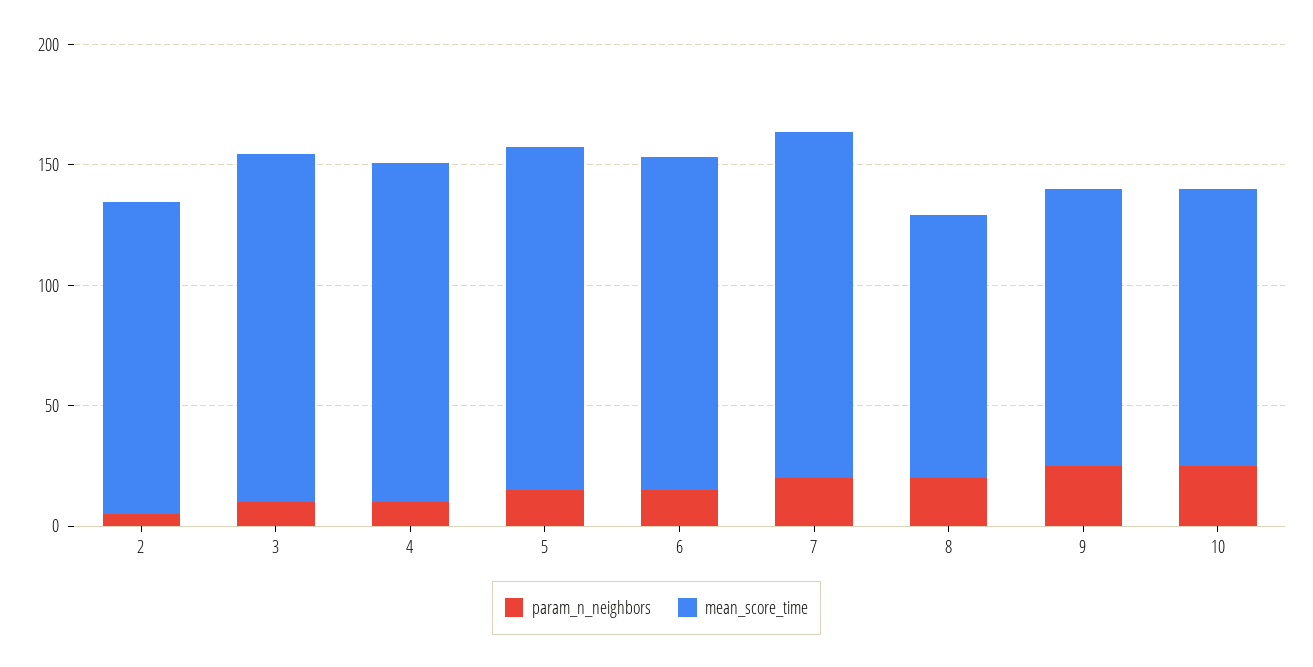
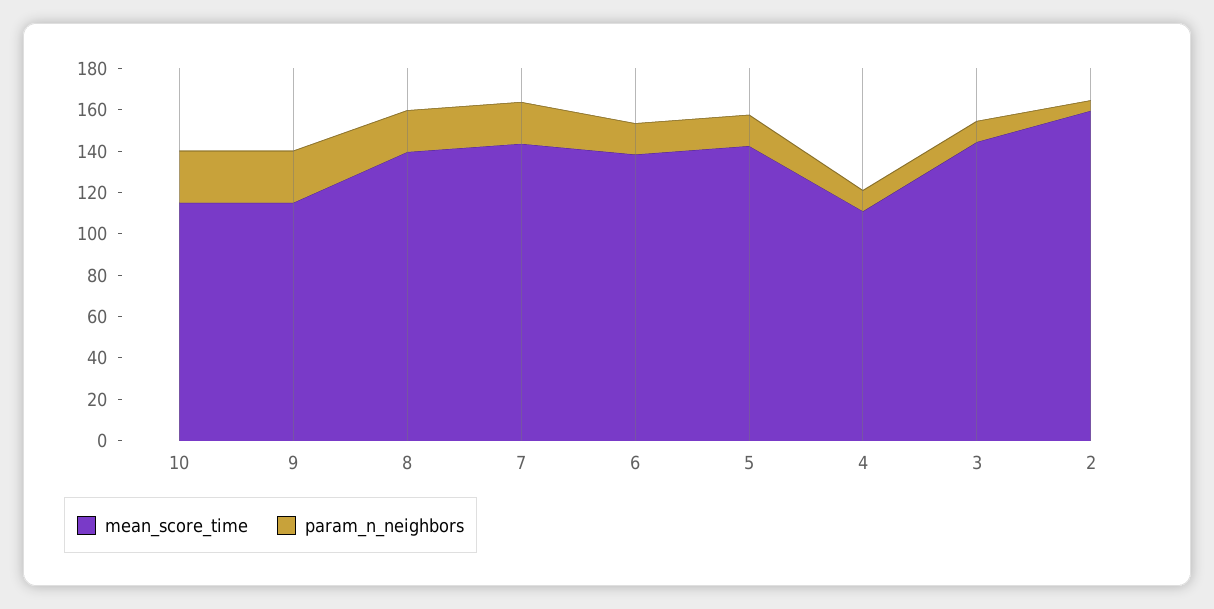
mean_score_time, 2: 130 -> 160
mean_score_time, 4: 140 -> 110
mean_score_time, 8: 110 -> 140

